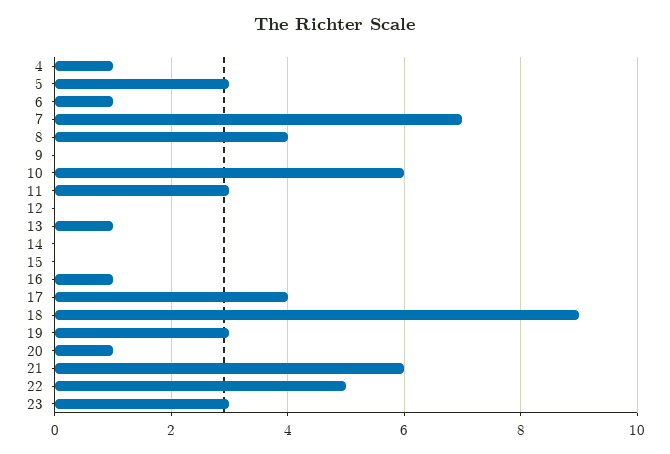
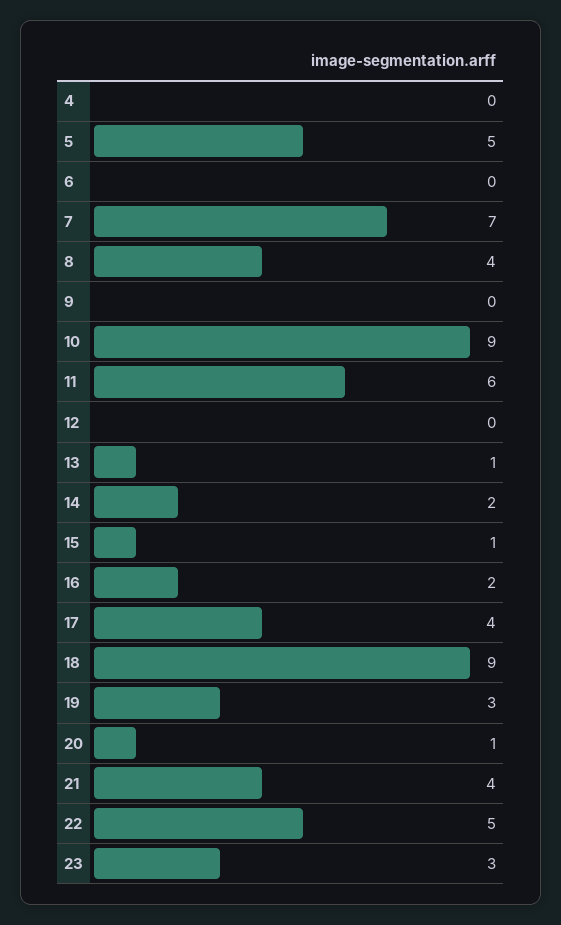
4: 1 -> 0
5: 3 -> 5
6: 1 -> 0
10: 6 -> 9
11: 3 -> 6
14: 0 -> 2
15: 0 -> 1
16: 1 -> 2
21: 6 -> 4

